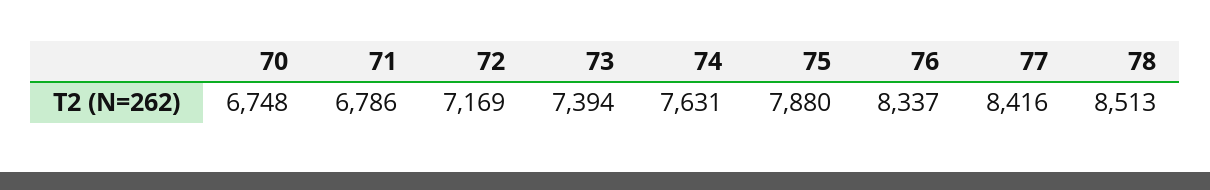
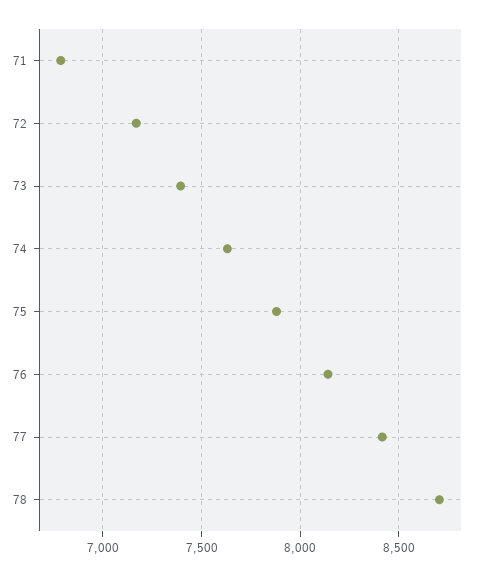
70: 6748 -> none
76: 8337 -> 8150
78: 8513 -> 8700

